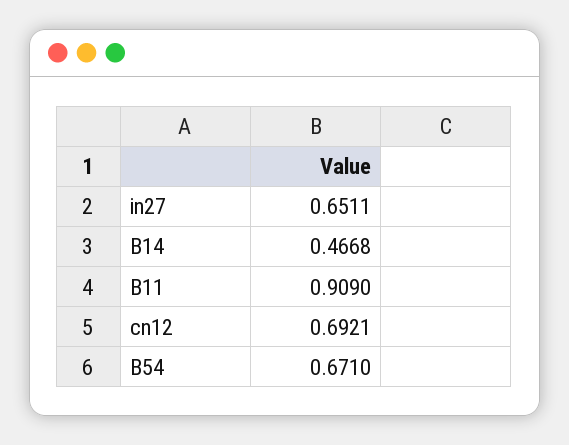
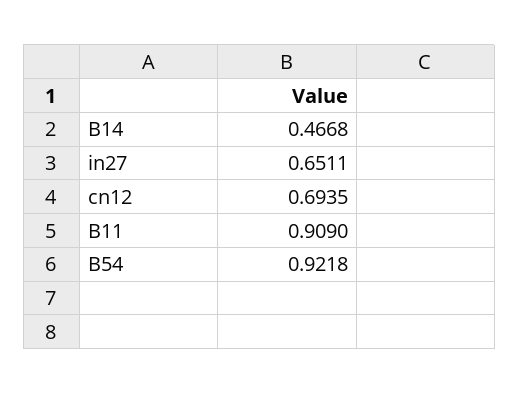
cn12: 0.6921 -> 0.6935
B54: 0.671 -> 0.9218

